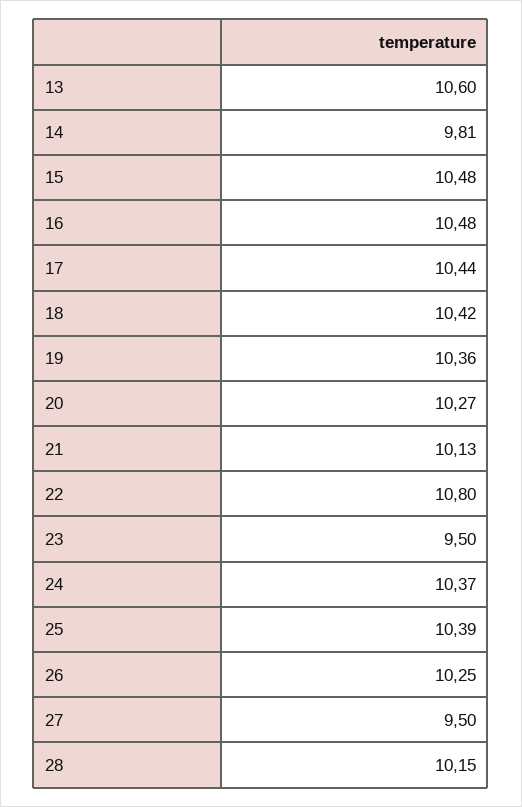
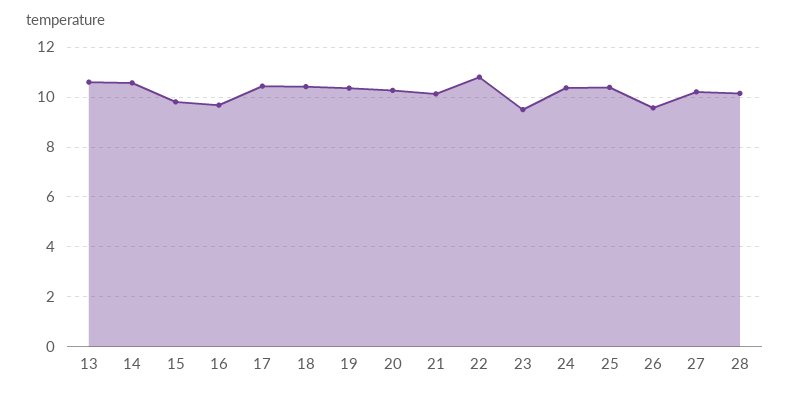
14: 9.81 -> 10.5
15: 10.48 -> 9.75
16: 10.48 -> 9.75
26: 10.25 -> 9.5
27: 9.5 -> 10.25

